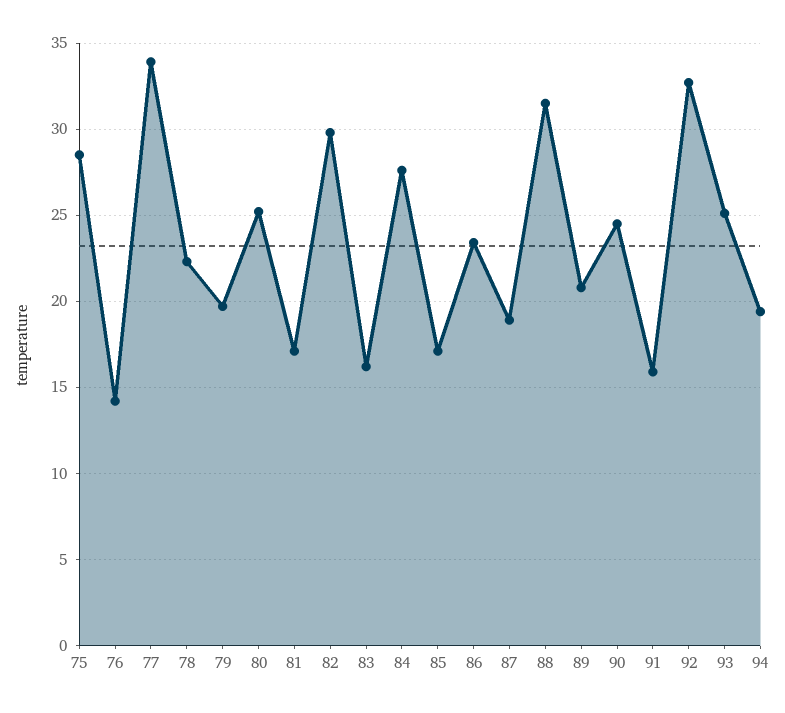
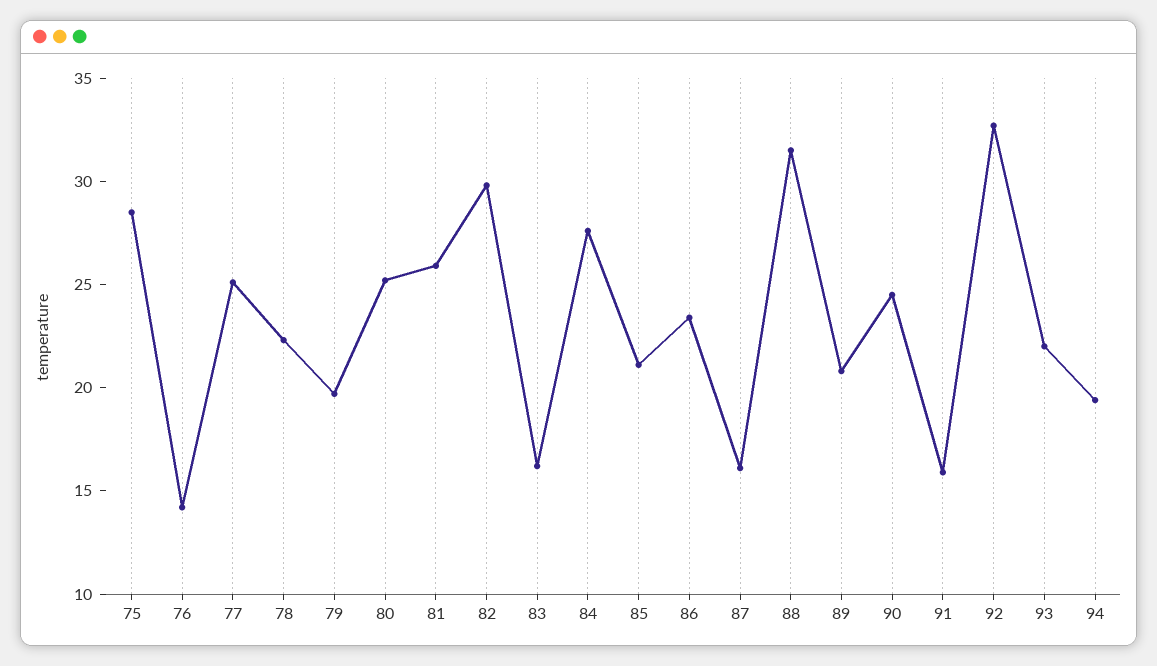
77: 34 -> 25
81: 17 -> 26
85: 17 -> 21
87: 19 -> 16
93: 25 -> 22

